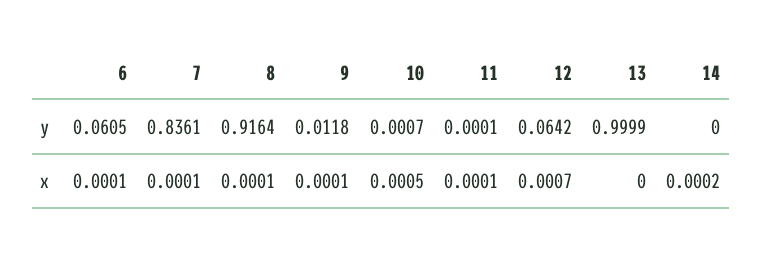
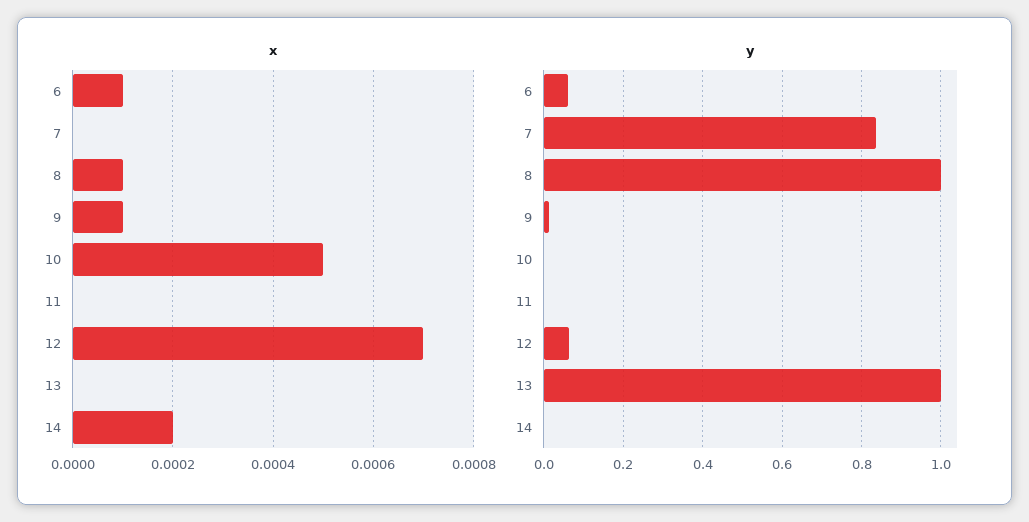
y, 8: 0.9164 -> 1
x, 7: 0.0001 -> 0
x, 11: 0.0001 -> 0

